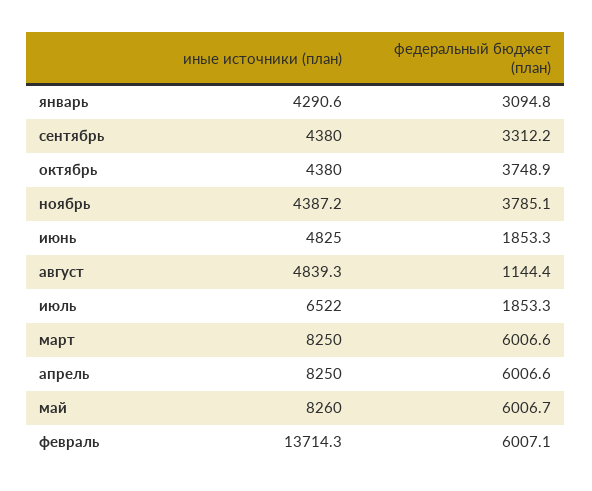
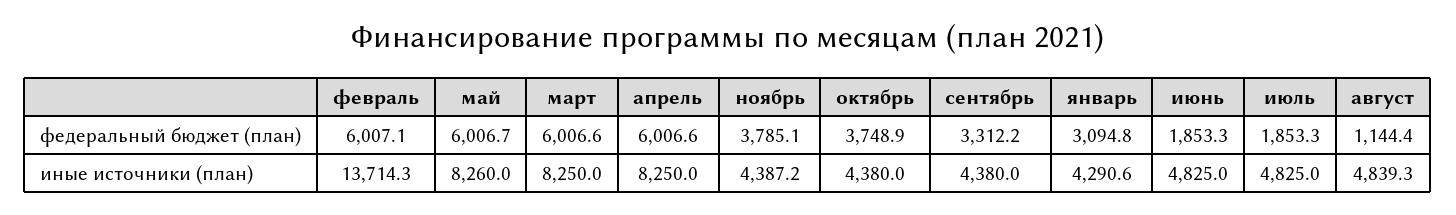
иные источники (план), июль: 6522 -> 4825

